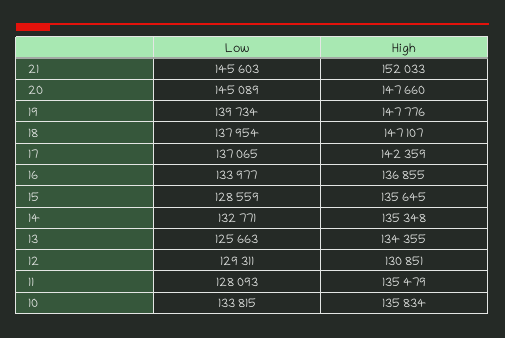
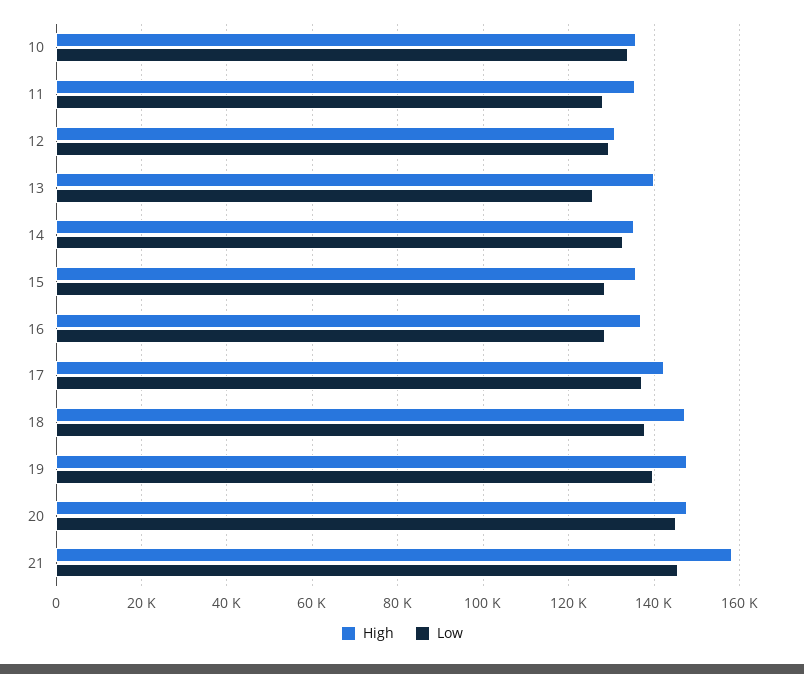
High, 21: 152033 -> 158000
Low, 16: 133977 -> 128000
High, 13: 134355 -> 140000

